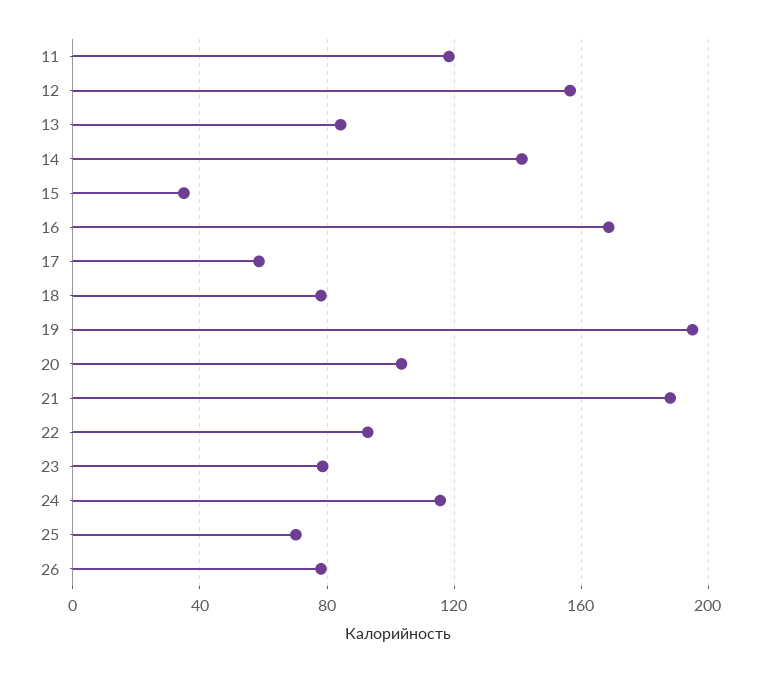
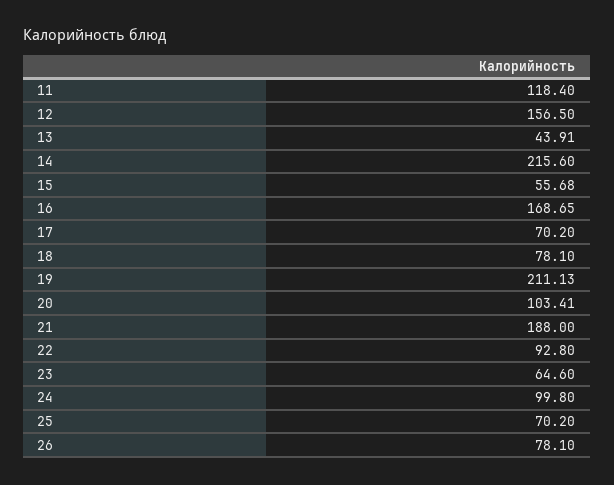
13: 85 -> 43.91
14: 140 -> 215.6
15: 35 -> 55.68
17: 60 -> 70.2
19: 195 -> 211.13
23: 80 -> 64.6
24: 115 -> 99.8

